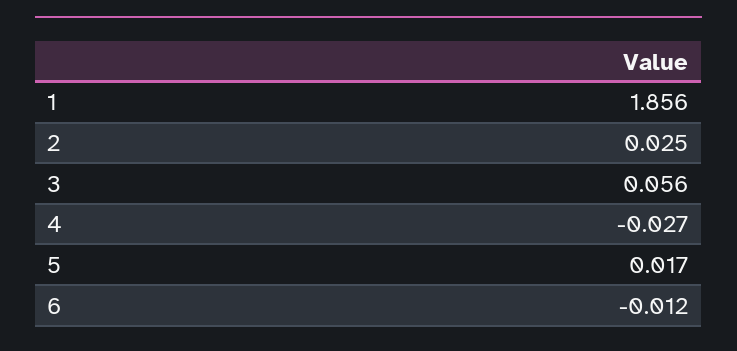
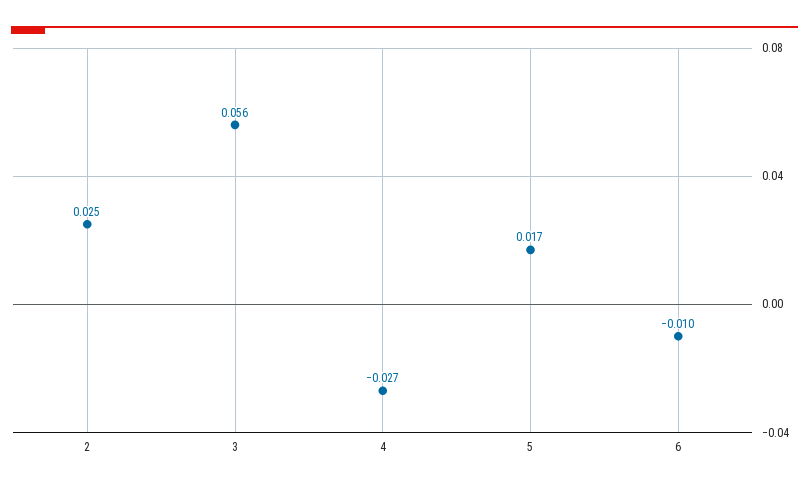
1: 1.856 -> none
6: -0.012 -> -0.01

